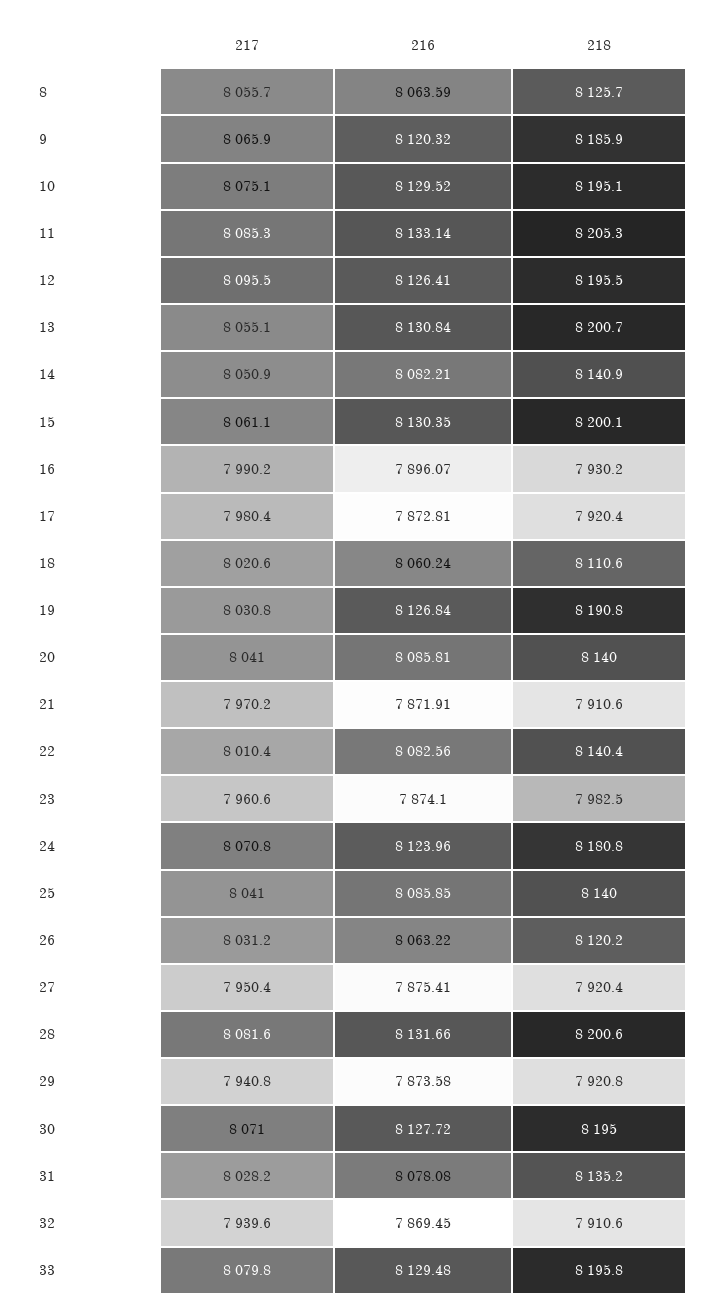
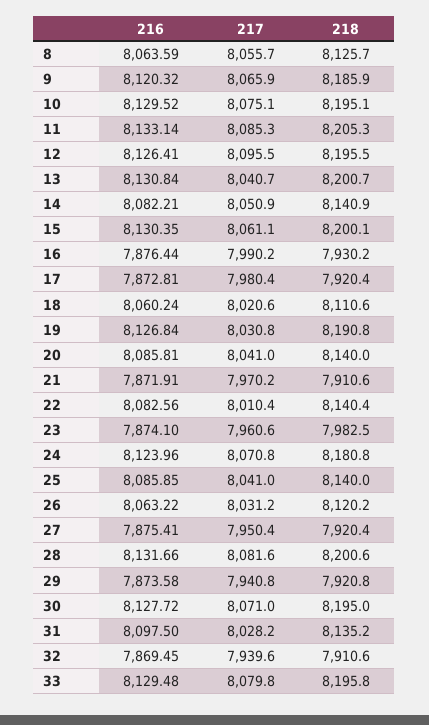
217, 13: 8055.1 -> 8040.7
216, 16: 7896.07 -> 7876.44
216, 31: 8078.08 -> 8097.5

